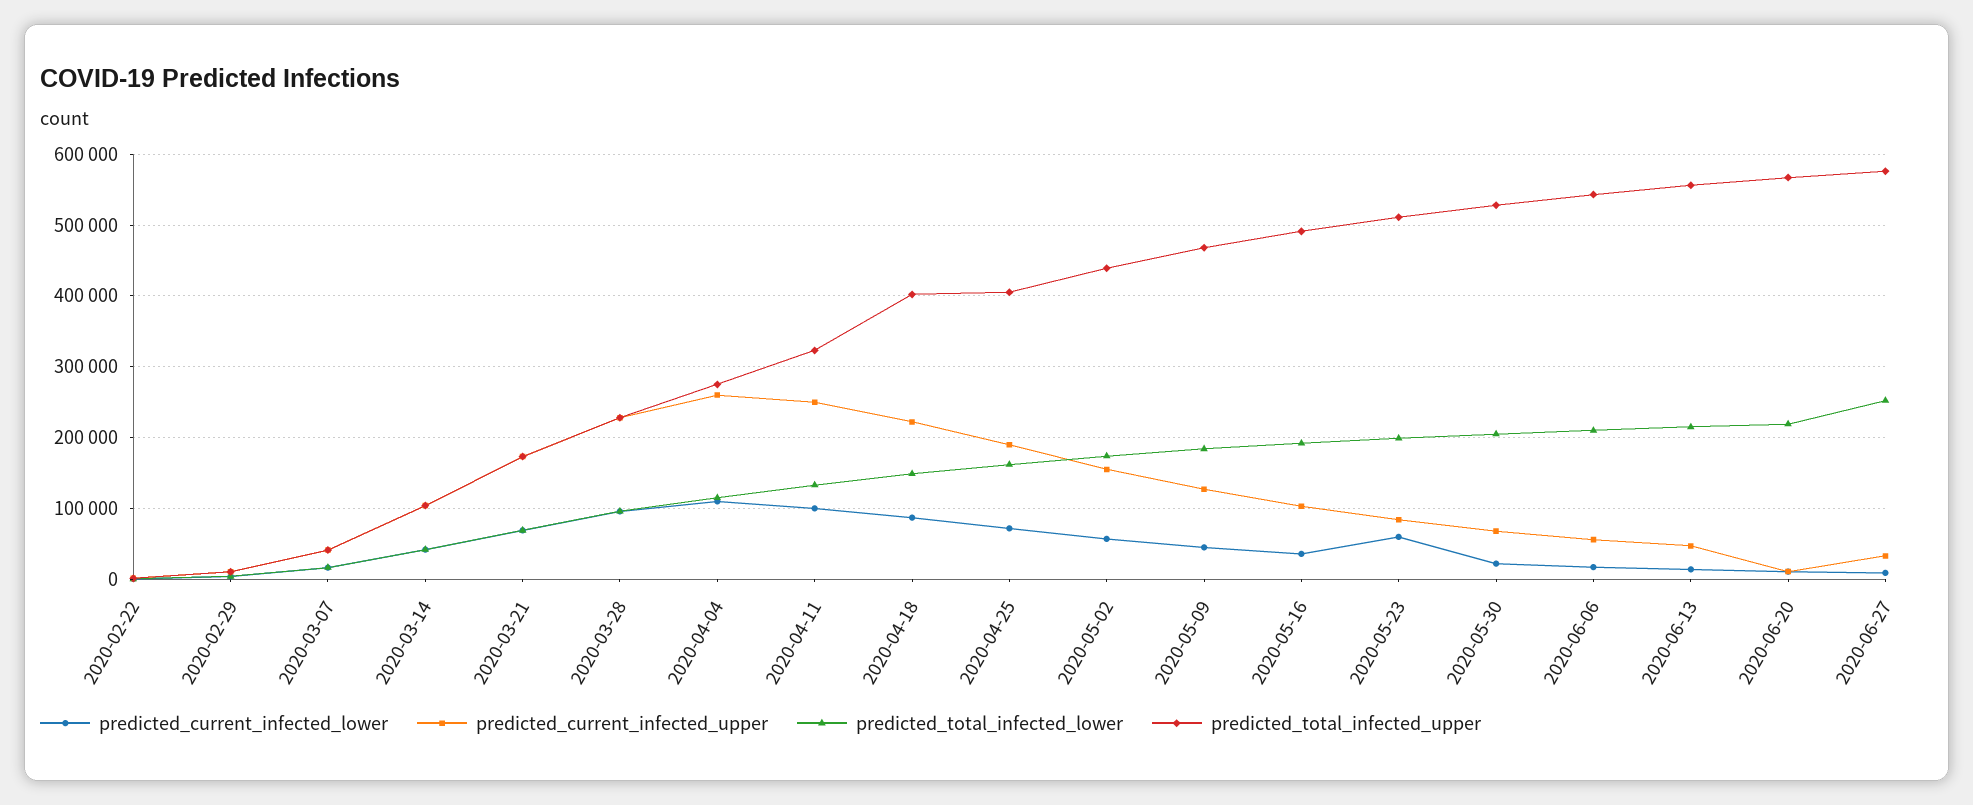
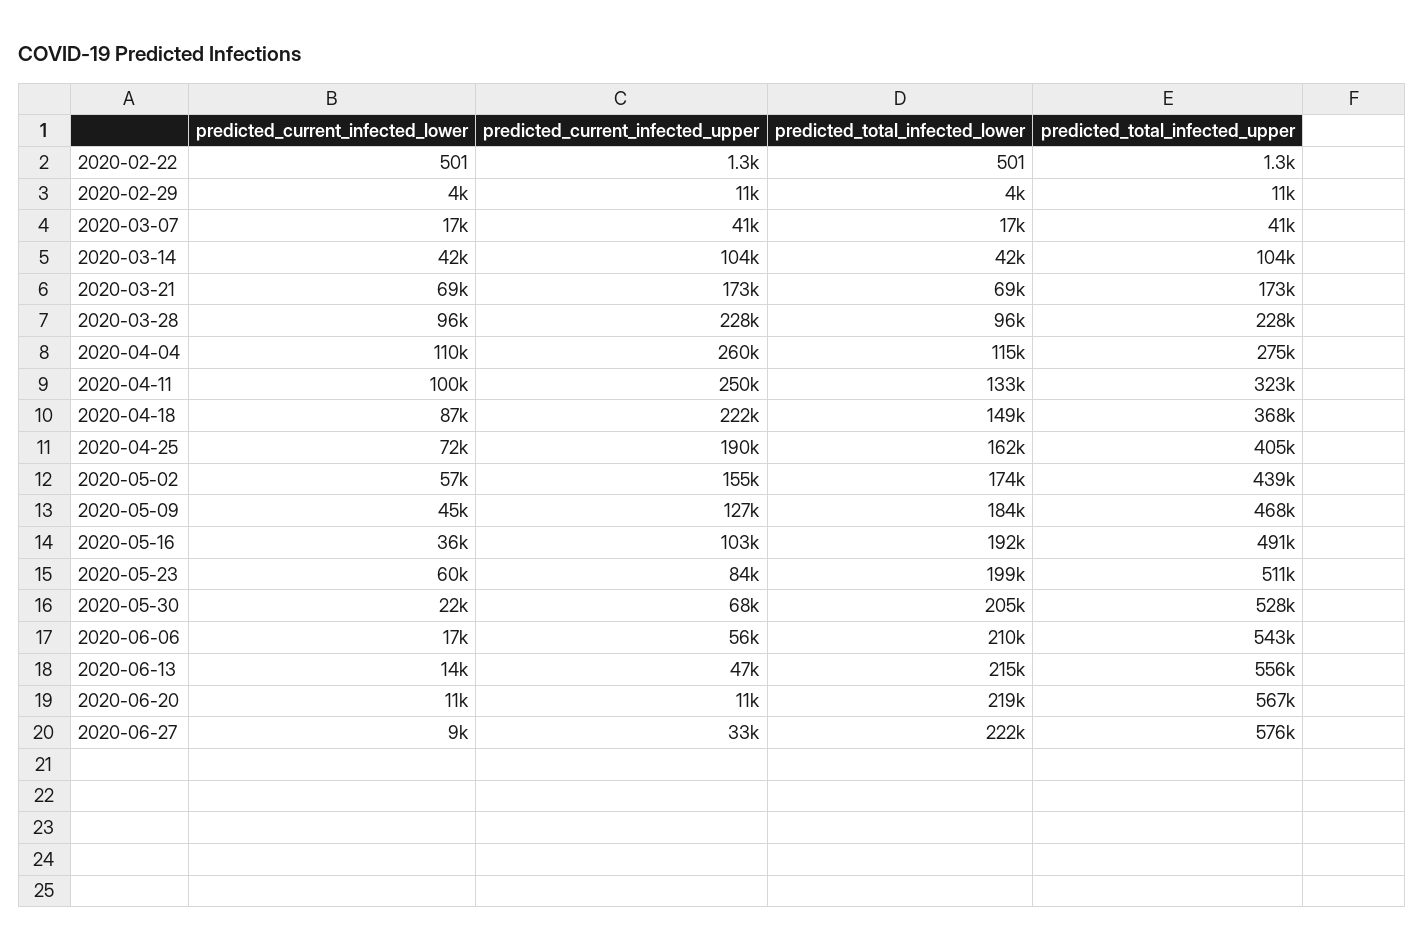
predicted_total_infected_upper, 2020-04-18: 400000 -> 368000
predicted_total_infected_lower, 2020-06-27: 250000 -> 222000

